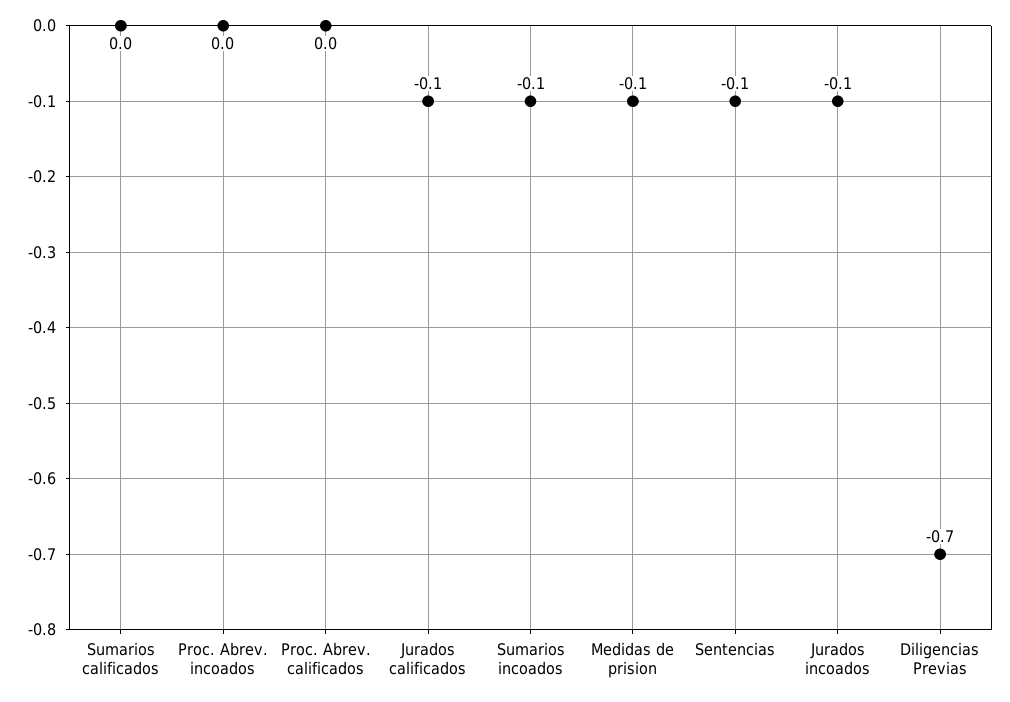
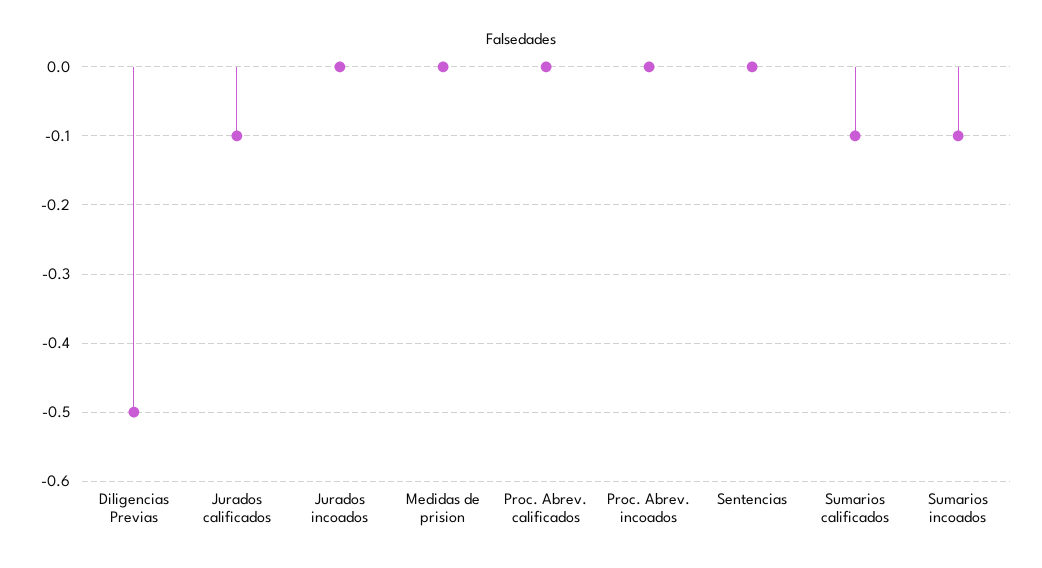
Sumarios calificados: 0 -> -0.1
Medidas de prision: -0.1 -> 0
Sentencias: -0.1 -> 0
Jurados incoados: -0.1 -> 0
Diligencias Previas: -0.7 -> -0.5

